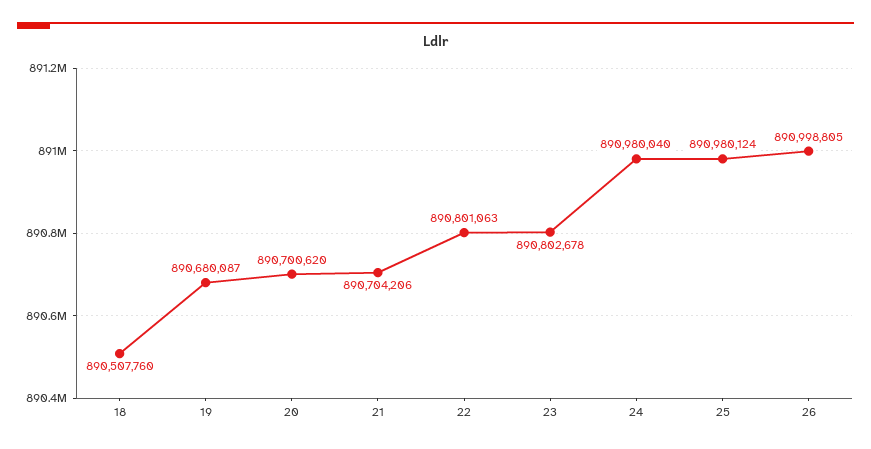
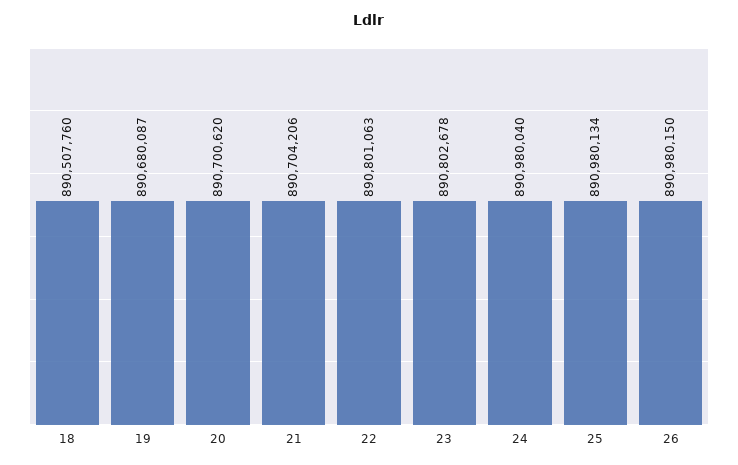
25: 890980124 -> 890980134
26: 890998805 -> 890980150

